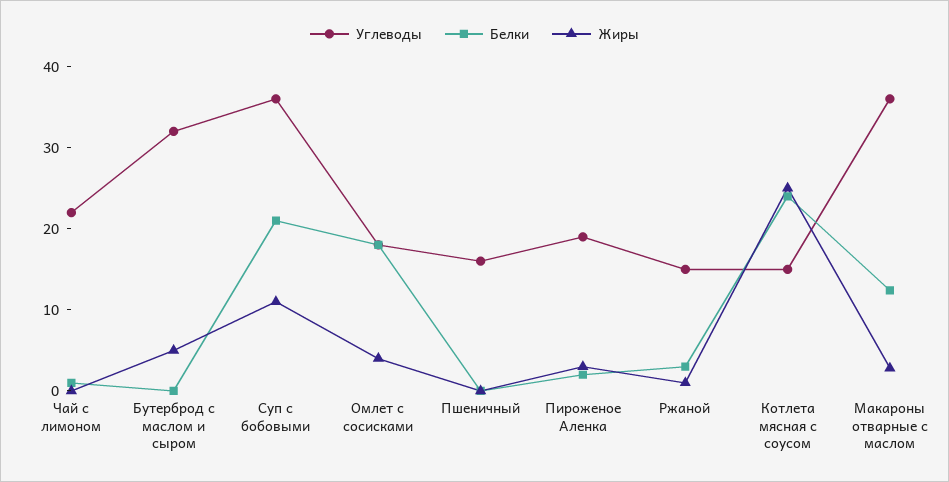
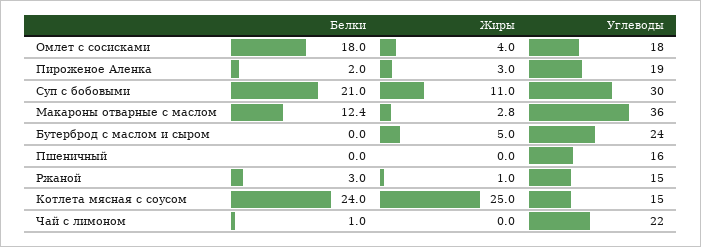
Углеводы, Бутерброд с маслом и сыром: 32 -> 24
Углеводы, Суп с бобовыми: 36 -> 30

